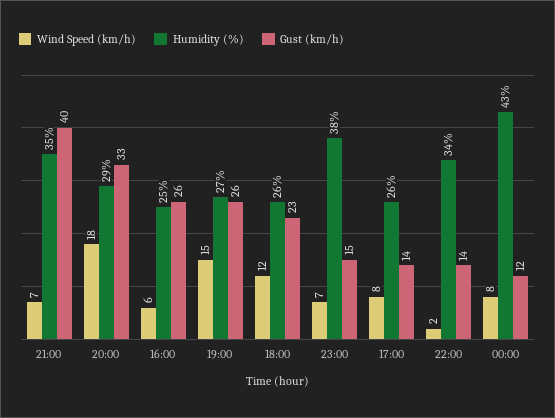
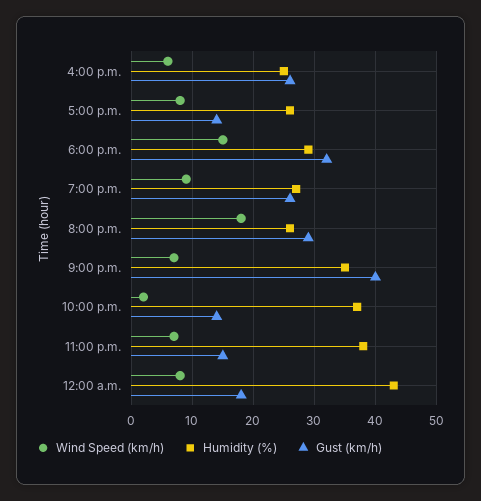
Humidity (%), 20:00: 29 -> 26
Gust (km/h), 20:00: 33 -> 29
Wind Speed (km/h), 19:00: 15 -> 9
Wind Speed (km/h), 18:00: 12 -> 15
Humidity (%), 18:00: 26 -> 29
Gust (km/h), 18:00: 23 -> 32
Humidity (%), 22:00: 34 -> 37
Gust (km/h), 00:00: 12 -> 18

